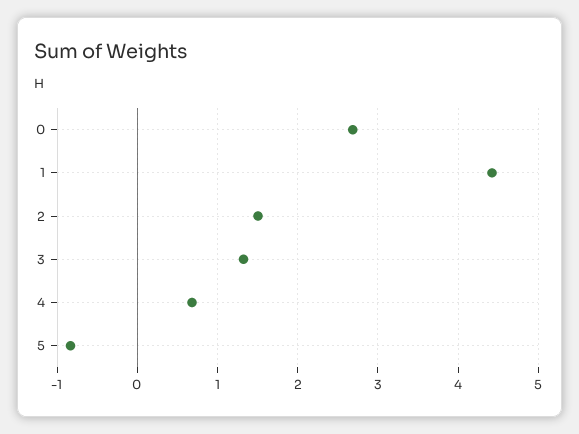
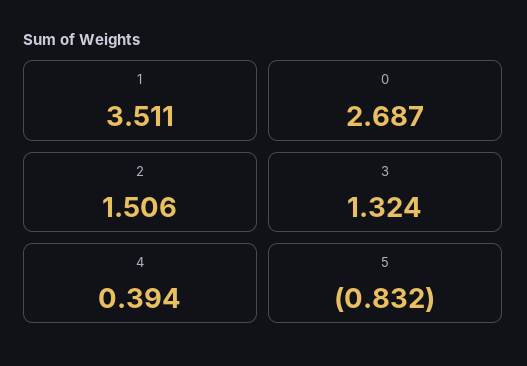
1: 4.4 -> 3.511
4: 0.7 -> 0.394

